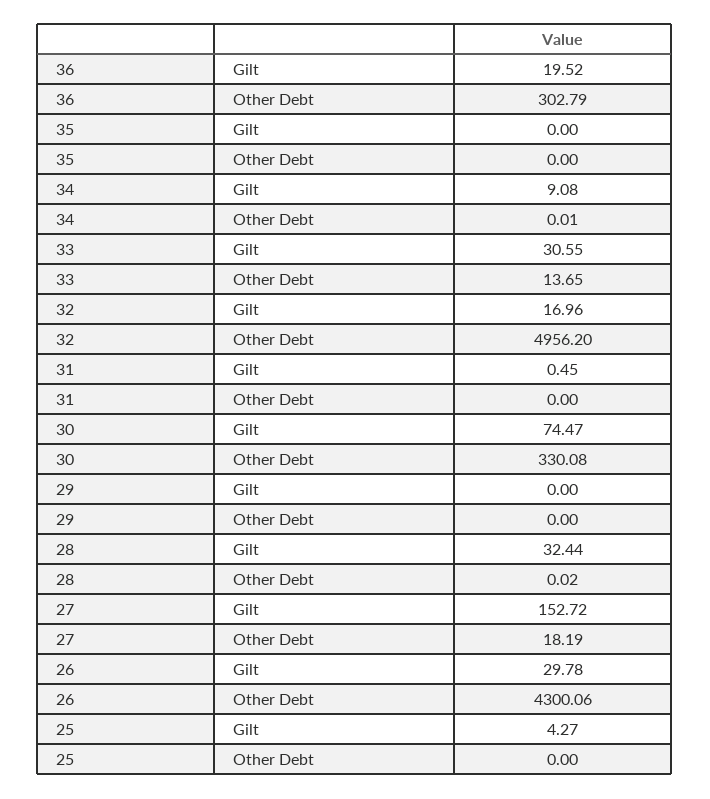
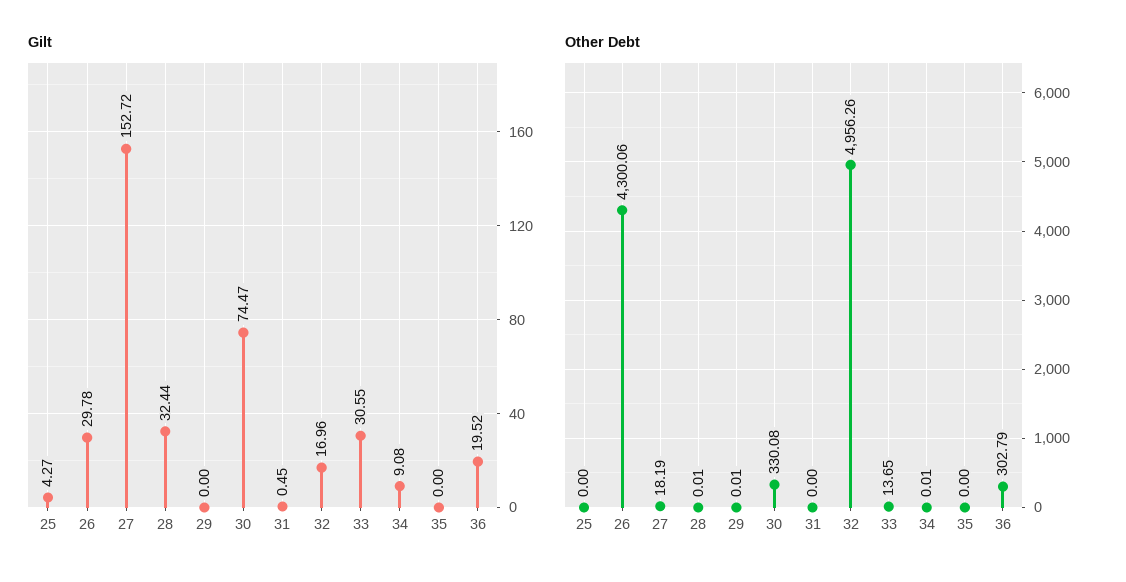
Other Debt, 32: 4956.2 -> 4956.26
Other Debt, 29: 0 -> 0.01
Other Debt, 28: 0.02 -> 0.01

